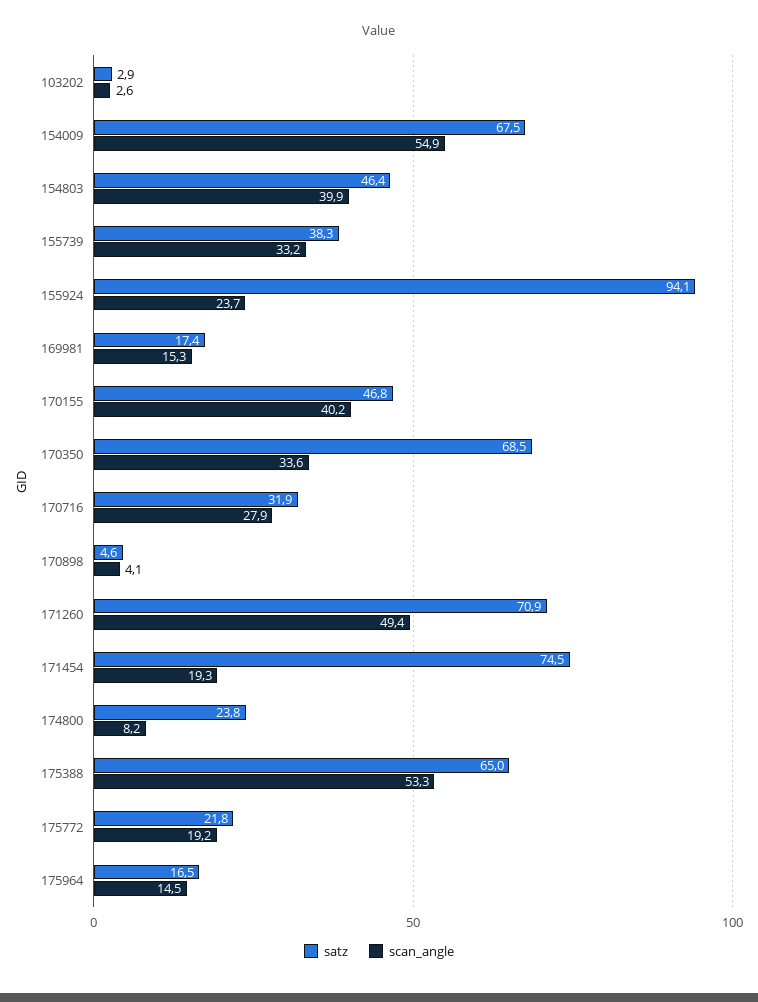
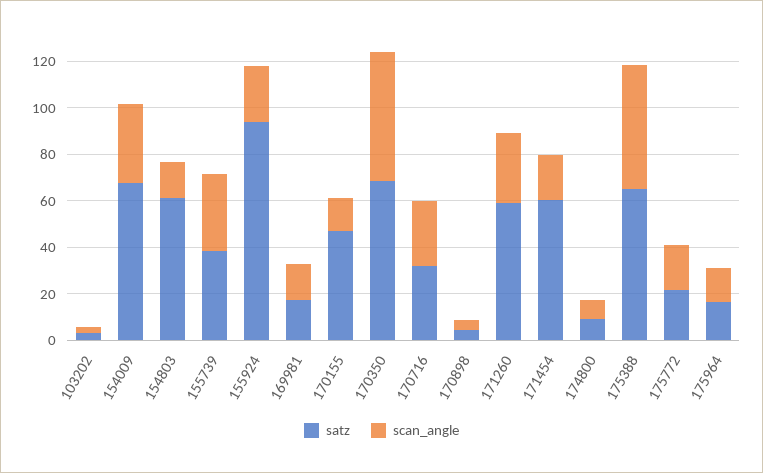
scan_angle, 154009: 54.9 -> 35
satz, 154803: 46.4 -> 60
scan_angle, 154803: 39.9 -> 15
scan_angle, 170155: 40.2 -> 15
scan_angle, 170350: 33.6 -> 55
satz, 171260: 70.9 -> 60
scan_angle, 171260: 49.4 -> 30
satz, 171454: 74.5 -> 60
satz, 174800: 23.8 -> 10

